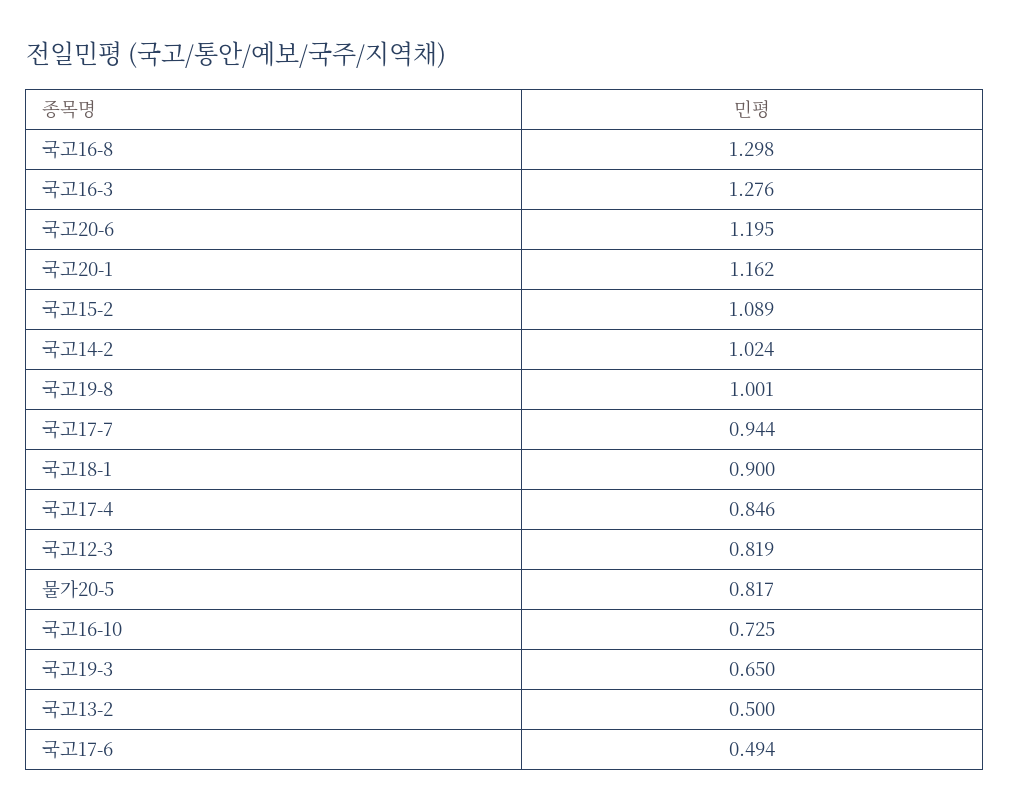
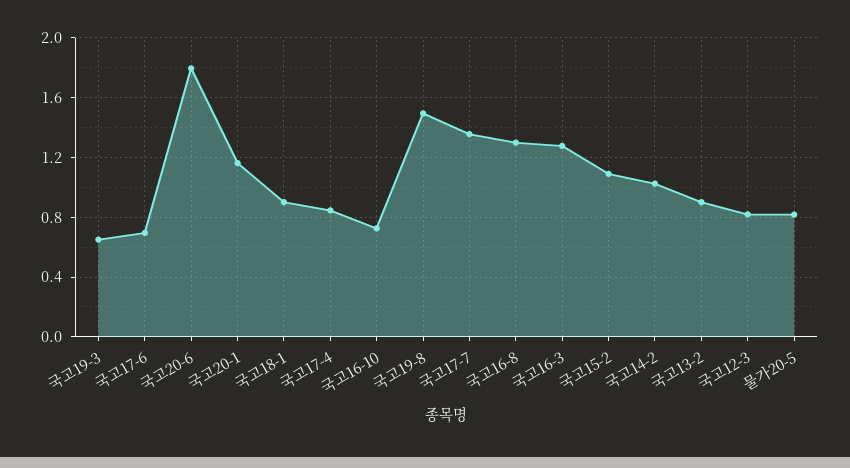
국고20-6: 1.195 -> 1.8
국고19-8: 1.001 -> 1.5
국고17-7: 0.944 -> 1.35
국고13-2: 0.5 -> 0.9
국고17-6: 0.494 -> 0.7

